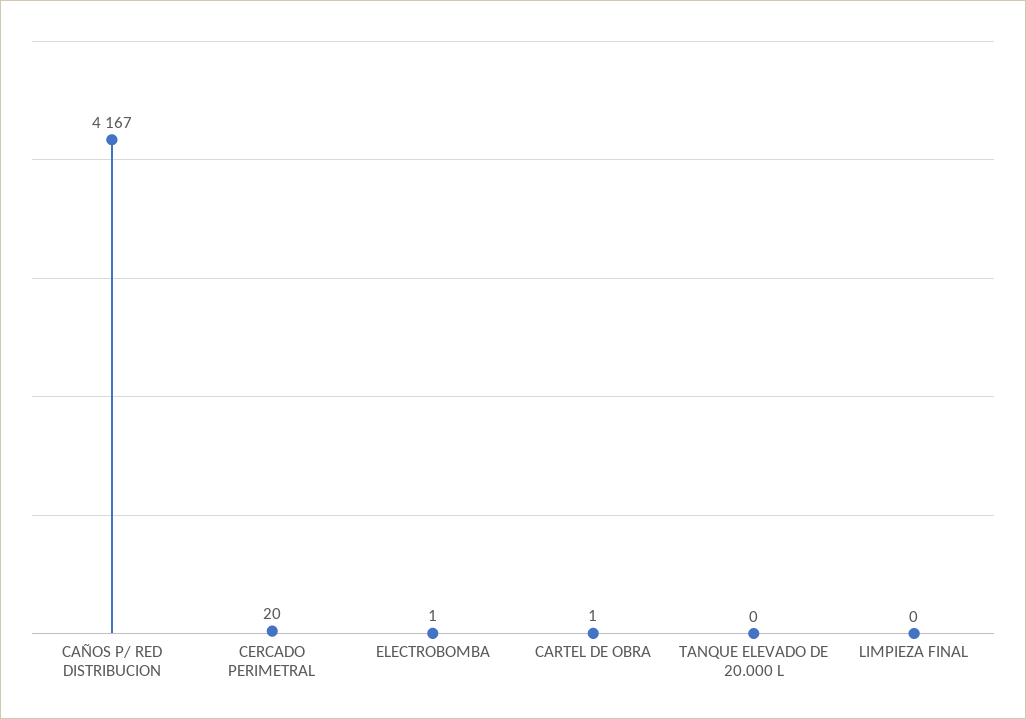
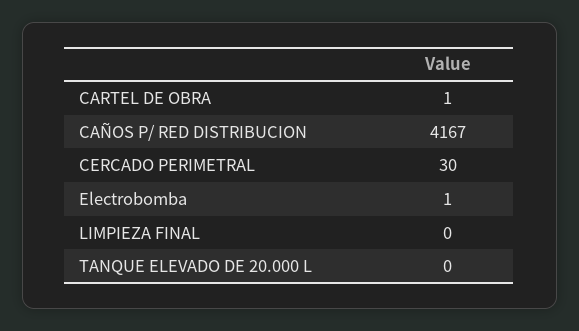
CERCADO PERIMETRAL: 20 -> 30

